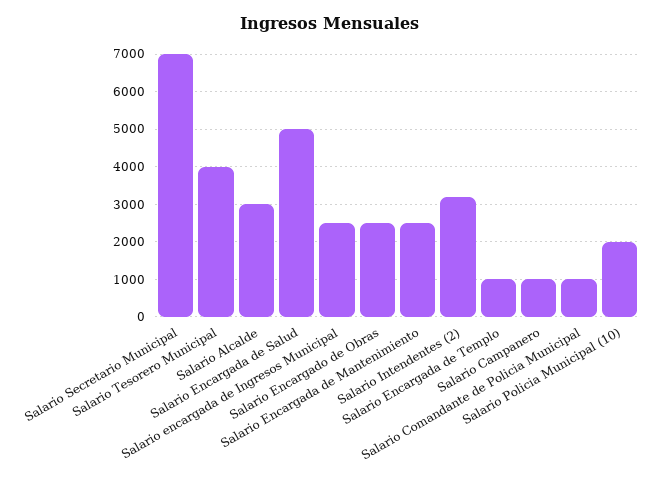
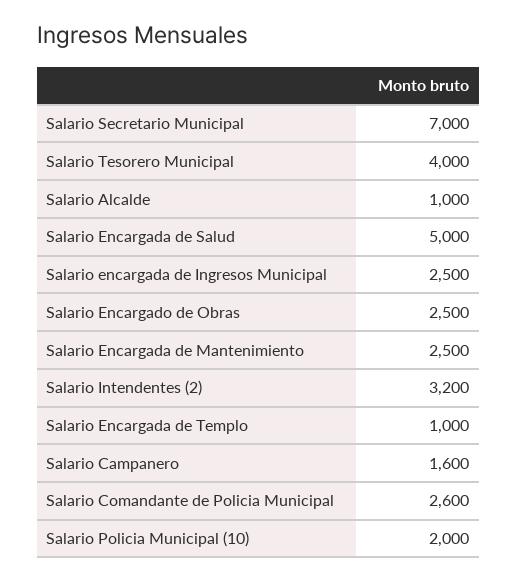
Salario Alcalde: 3000 -> 1000
Salario Campanero: 1000 -> 1600
Salario Comandante de Policia Municipal: 1000 -> 2600

